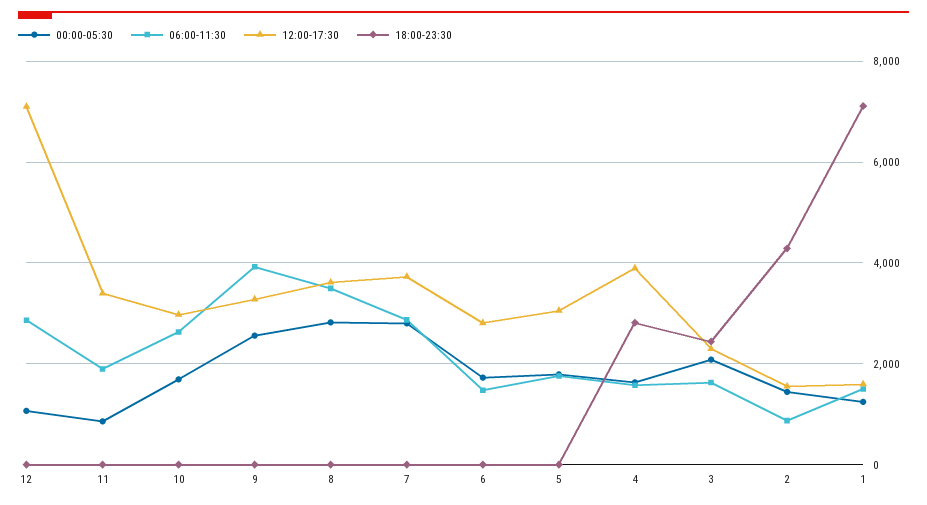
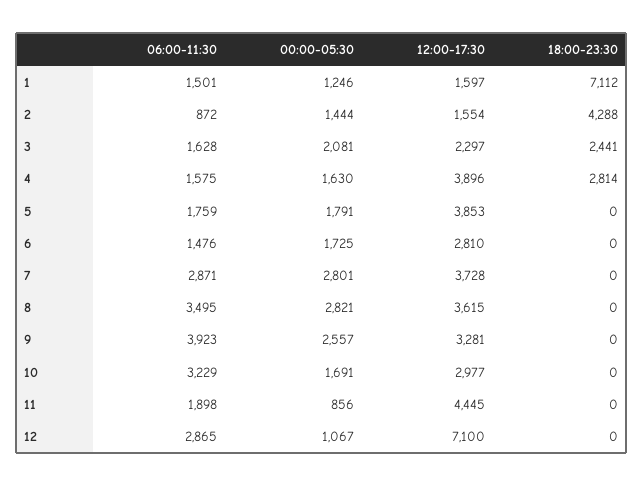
12:00-17:30, 11: 3400 -> 4445
06:00-11:30, 10: 2600 -> 3229
12:00-17:30, 5: 3000 -> 3853

